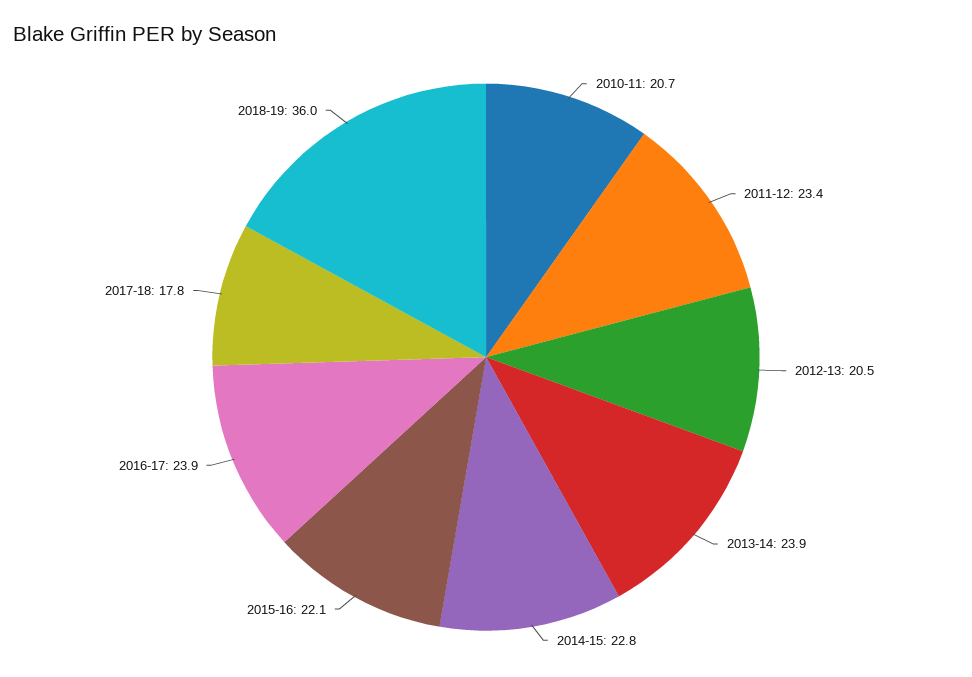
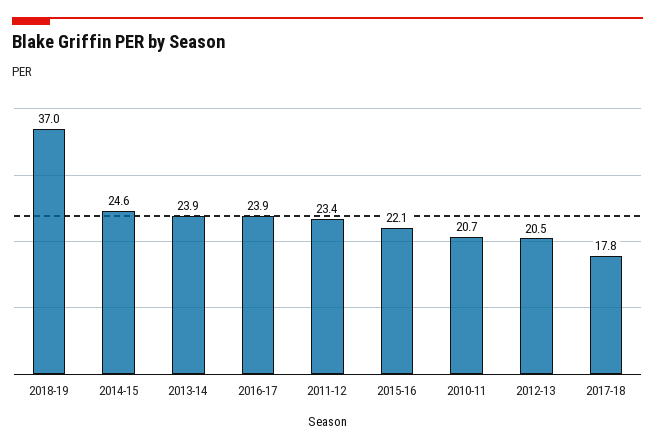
2014-15: 22.8 -> 24.6
2018-19: 36 -> 37

